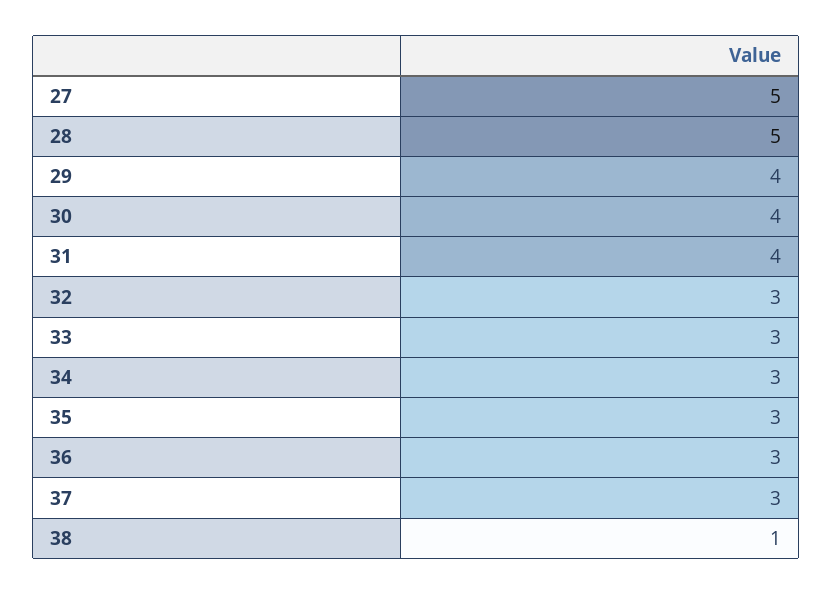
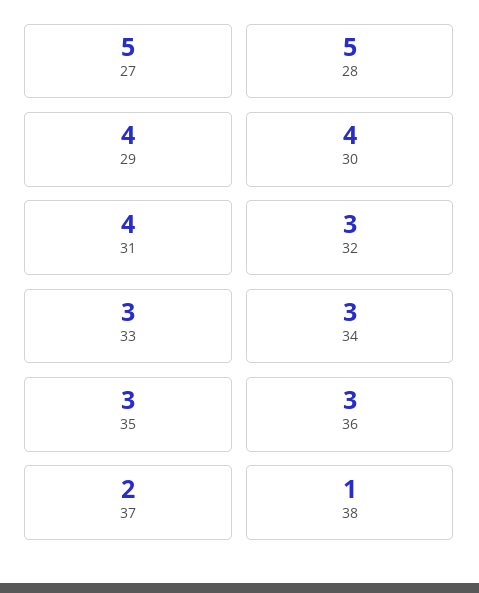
37: 3 -> 2

